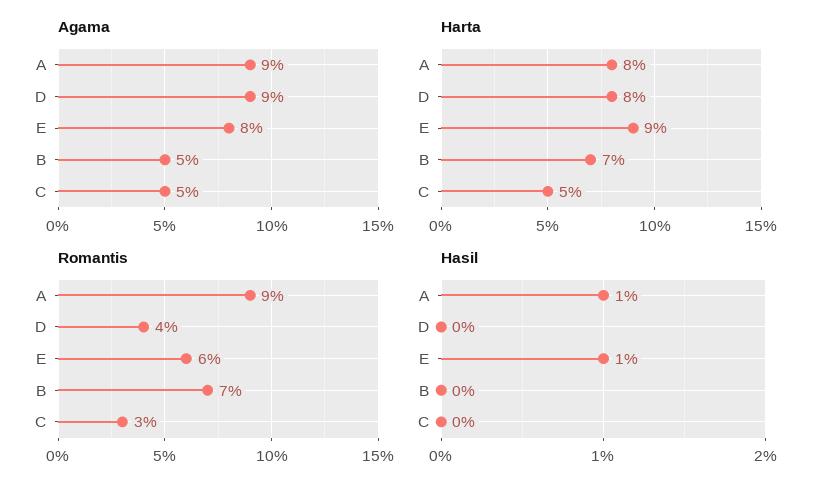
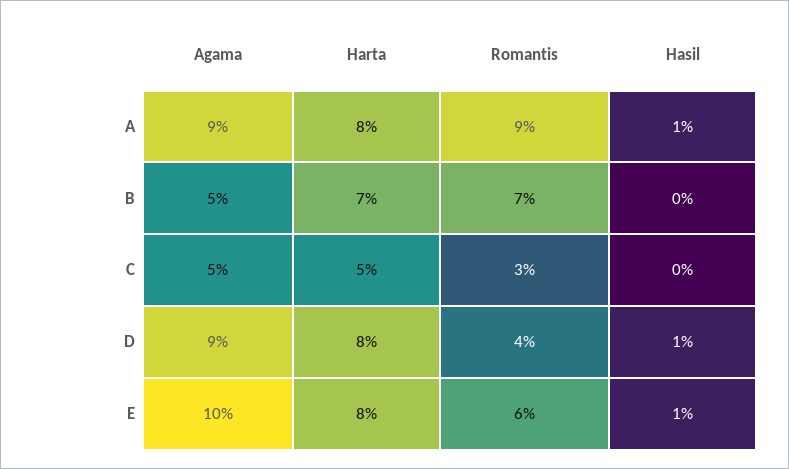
Agama, E: 8 -> 10
Harta, E: 9 -> 8
Hasil, D: 0 -> 1

